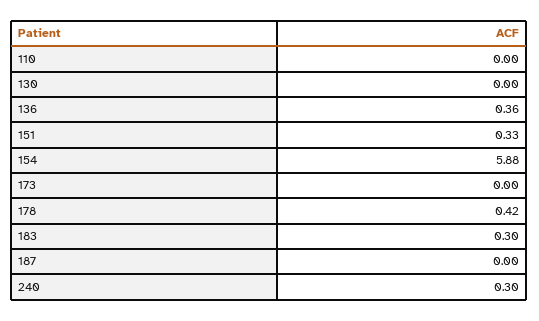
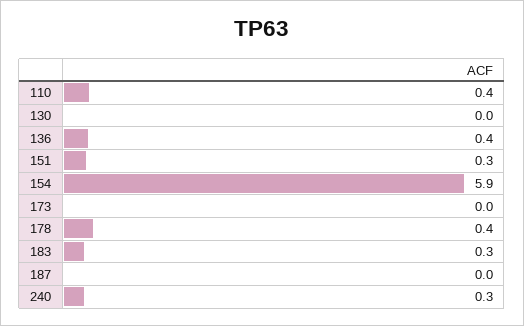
110: 0 -> 0.4

